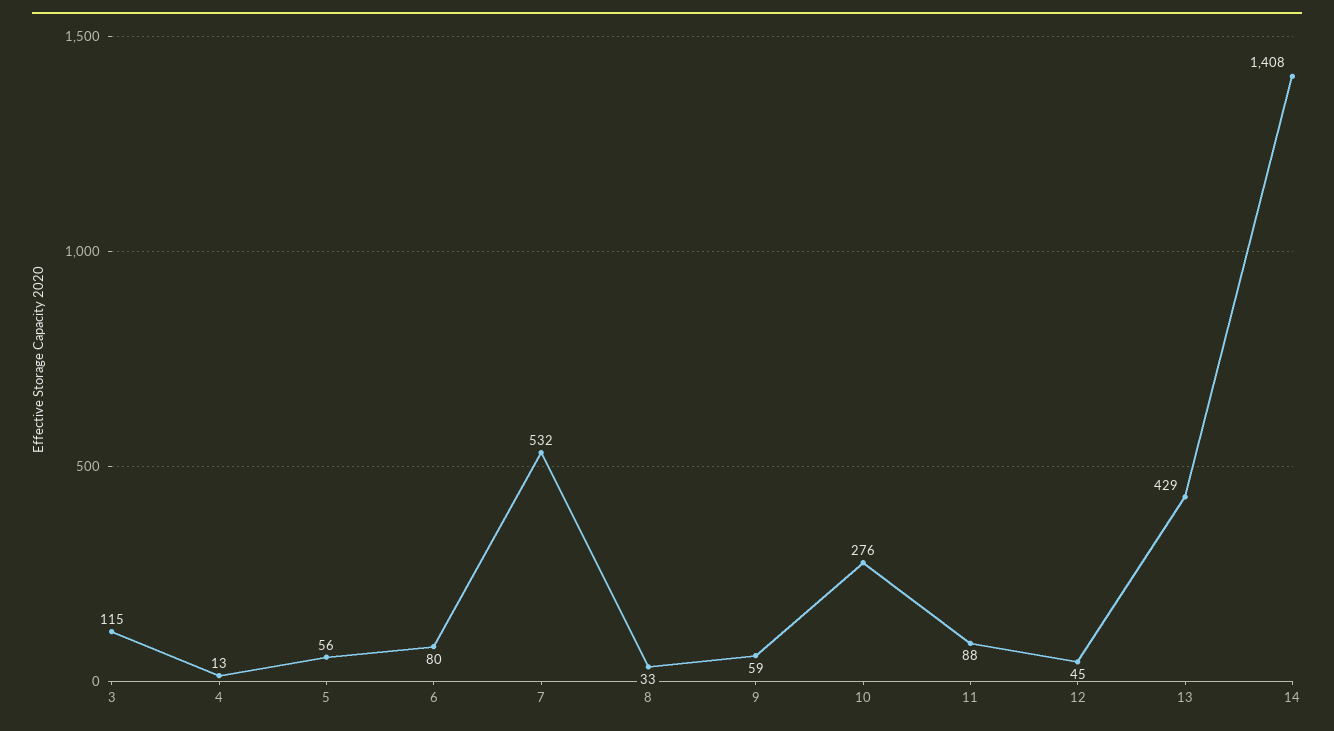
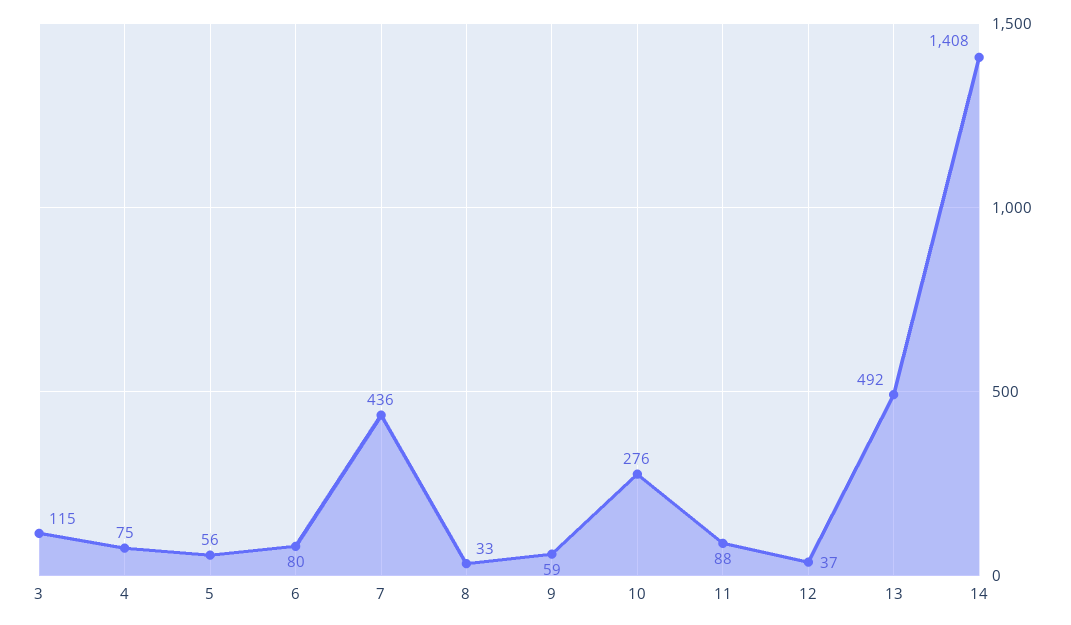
4: 13 -> 75
7: 532 -> 436
12: 45 -> 37
13: 429 -> 492

